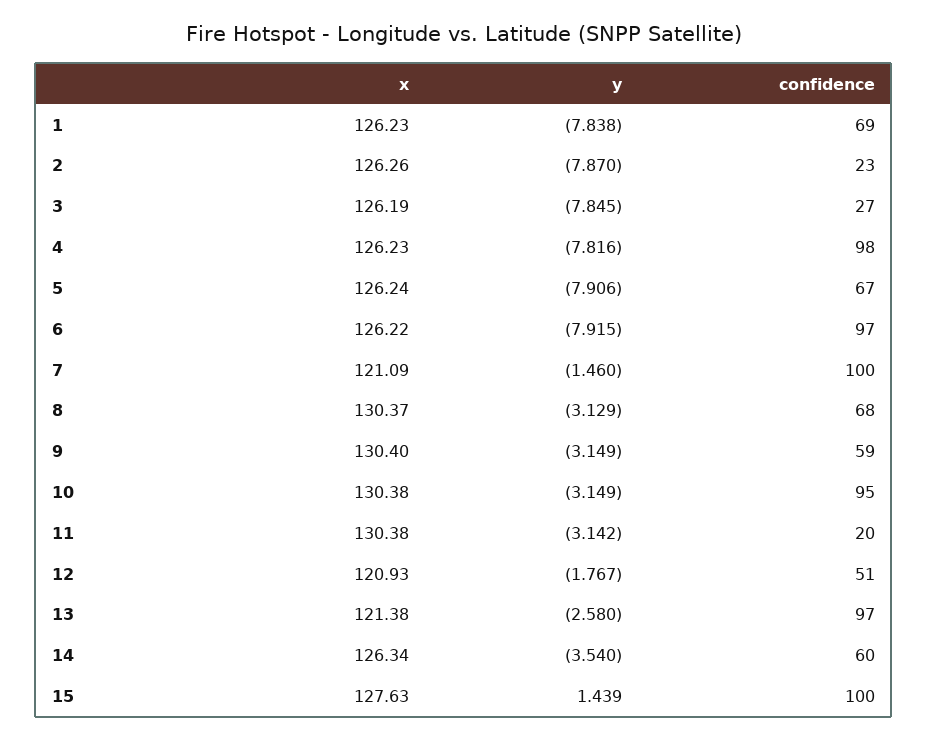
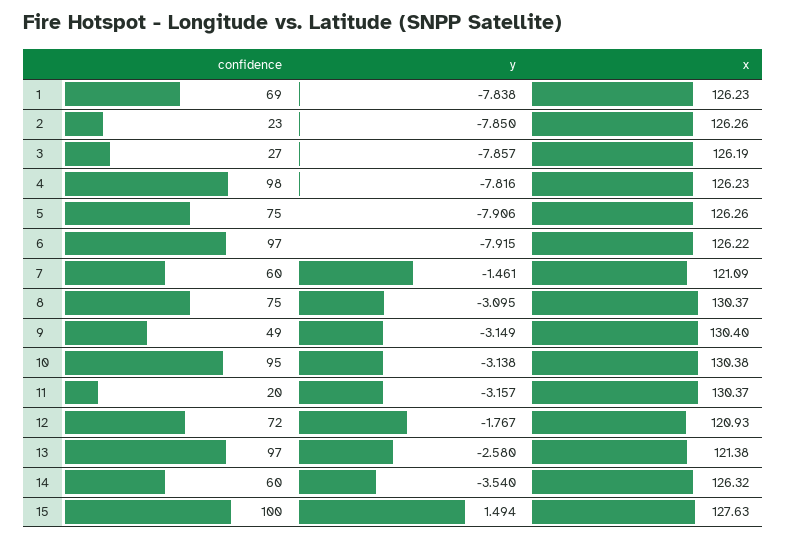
y, 2: -7.87 -> -7.85
y, 3: -7.845 -> -7.857
x, 5: 126.24 -> 126.26
confidence, 5: 67 -> 75
y, 7: -1.46 -> -1.461
confidence, 7: 100 -> 60
y, 8: -3.129 -> -3.095
confidence, 8: 68 -> 75
confidence, 9: 59 -> 49
y, 10: -3.149 -> -3.138
x, 11: 130.38 -> 130.37
y, 11: -3.142 -> -3.157
confidence, 12: 51 -> 72
x, 14: 126.34 -> 126.32
y, 15: 1.439 -> 1.494

